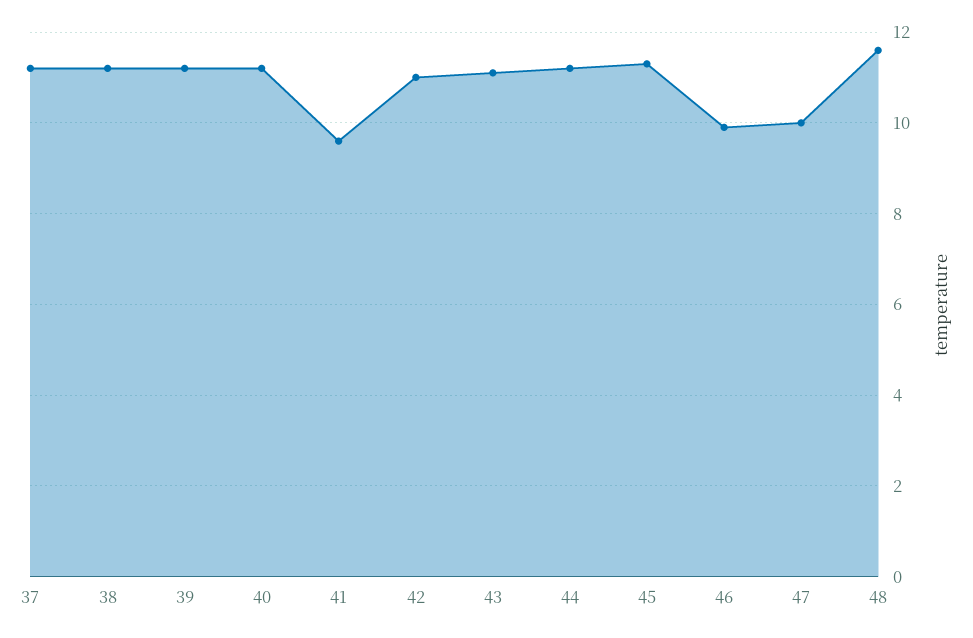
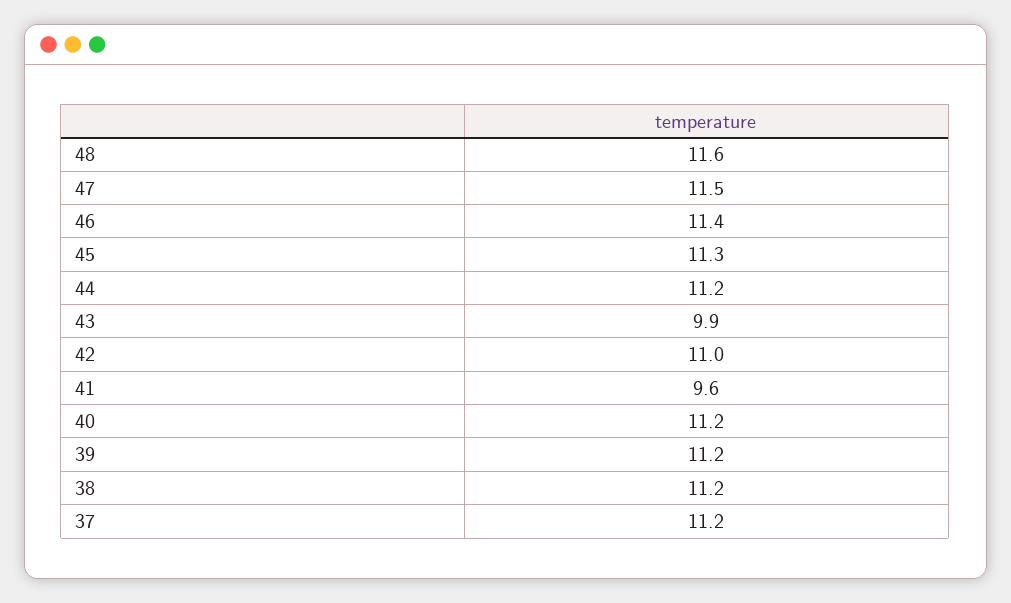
43: 11 -> 9.9
46: 10 -> 11.4
47: 10 -> 11.5

